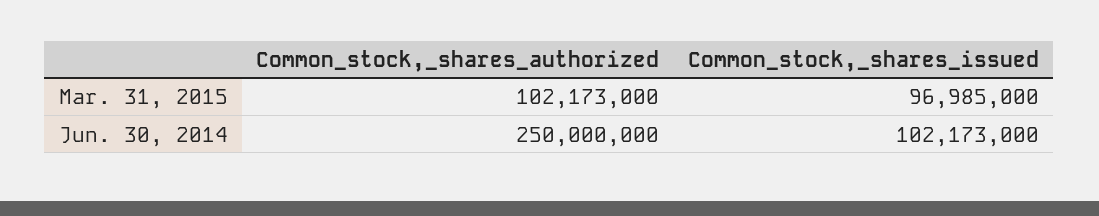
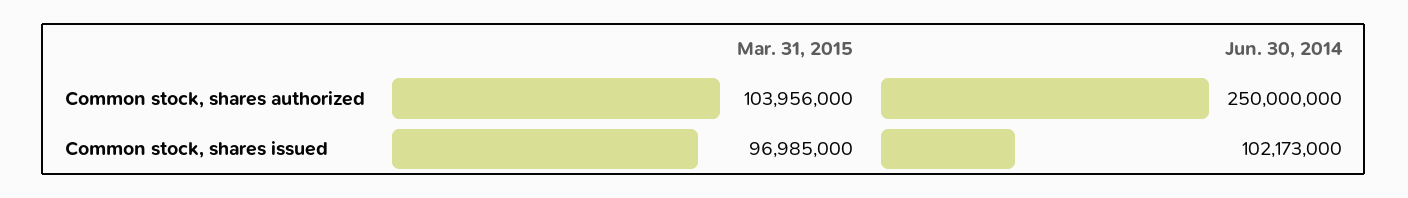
Common_stock,_shares_authorized, Mar. 31, 2015: 102173000 -> 103956000

